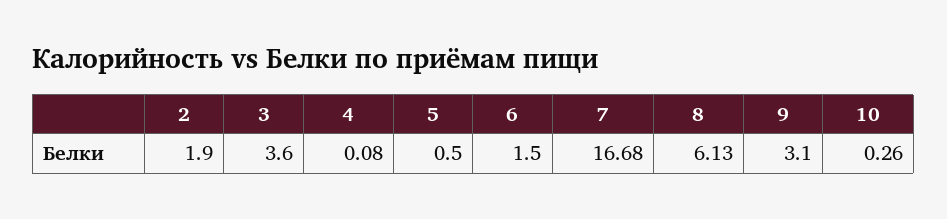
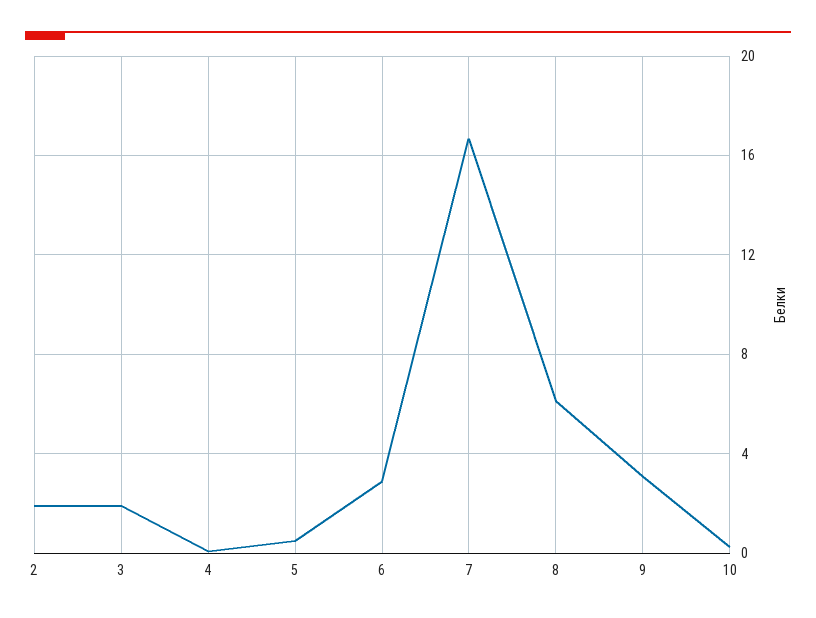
3: 3.6 -> 2
6: 1.5 -> 3

